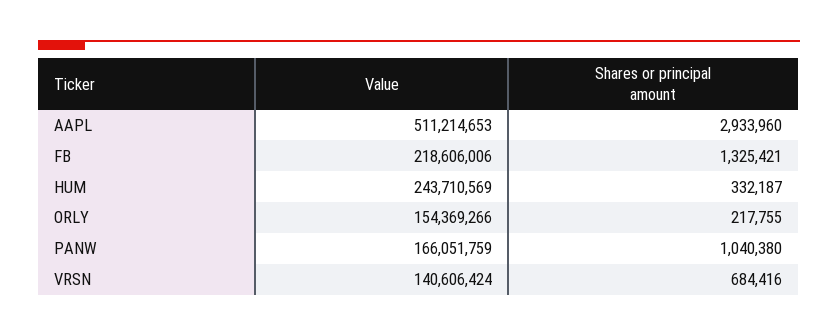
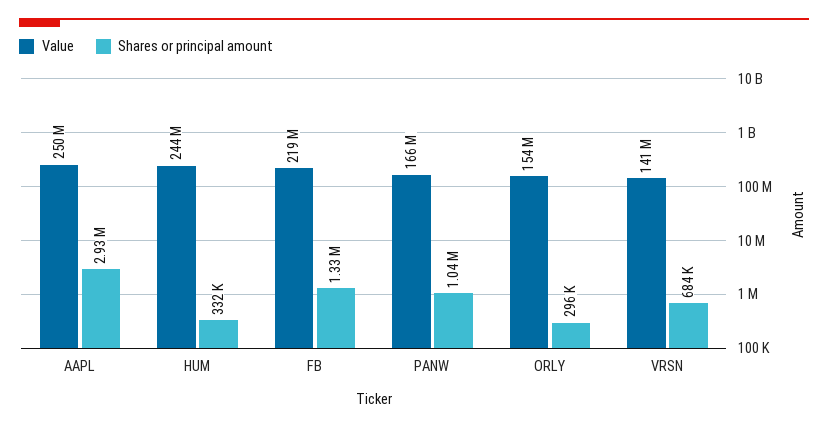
Value, AAPL: 511214653 -> 250000000
Shares or principal amount, ORLY: 217755 -> 296000

